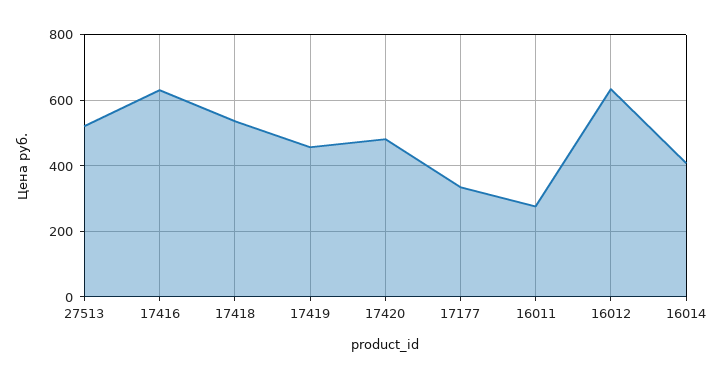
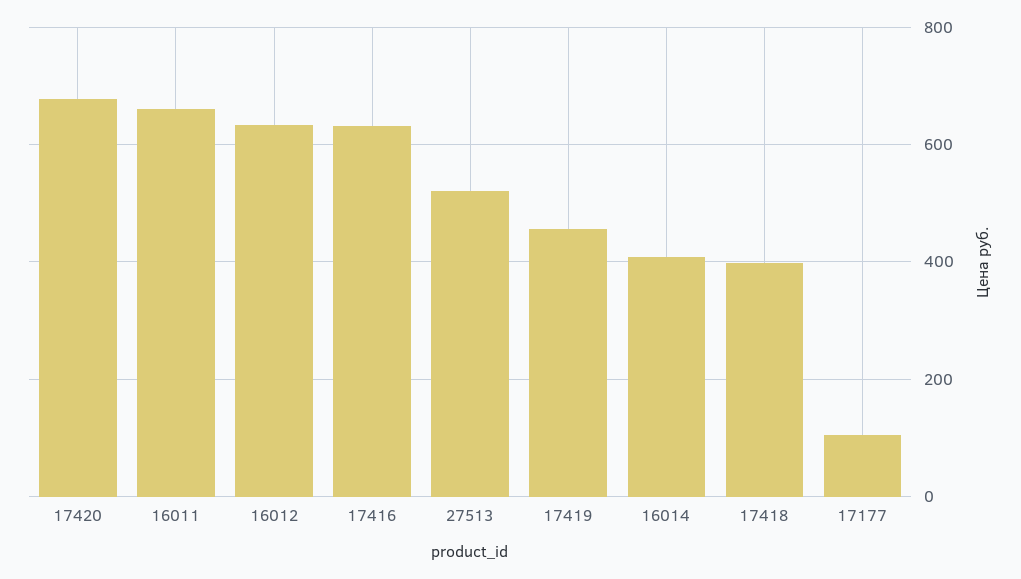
17418: 540 -> 400
17420: 480 -> 680
17177: 340 -> 100
16011: 280 -> 660

